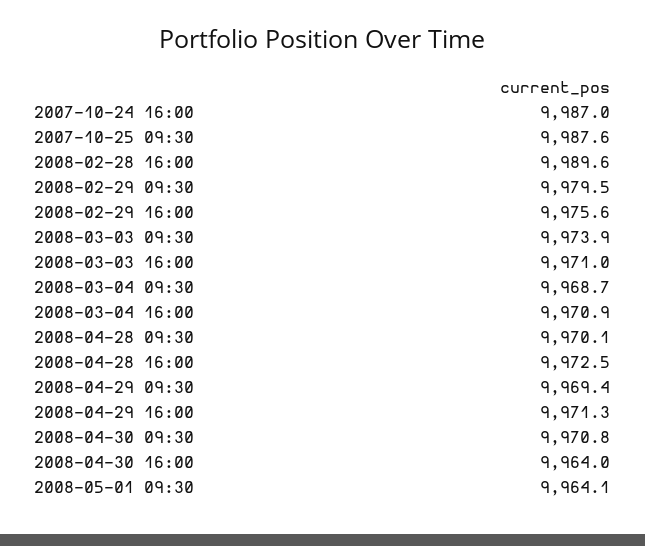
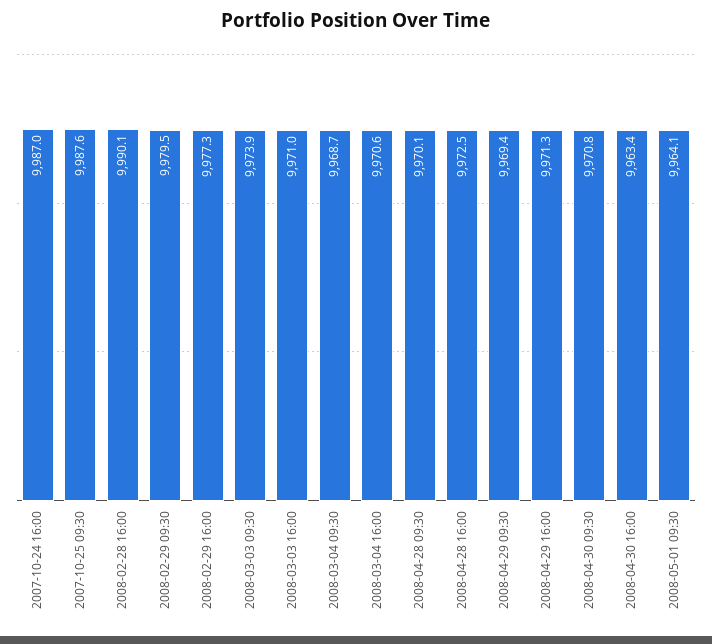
2008-02-28 16:00: 9989.6 -> 9990.1
2008-02-29 16:00: 9975.6 -> 9977.3
2008-03-04 16:00: 9970.9 -> 9970.6
2008-04-30 16:00: 9964 -> 9963.4

